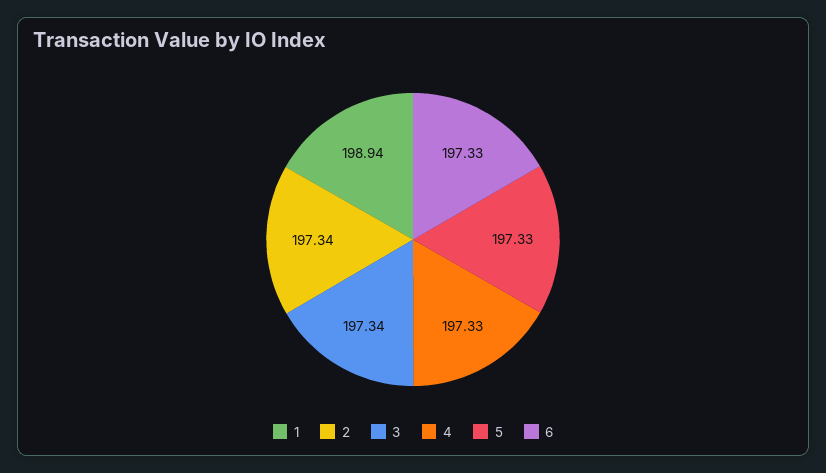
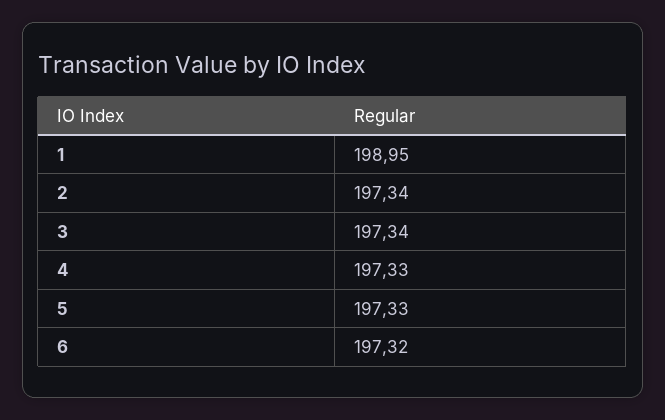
1: 198.94 -> 198.95
6: 197.33 -> 197.32

